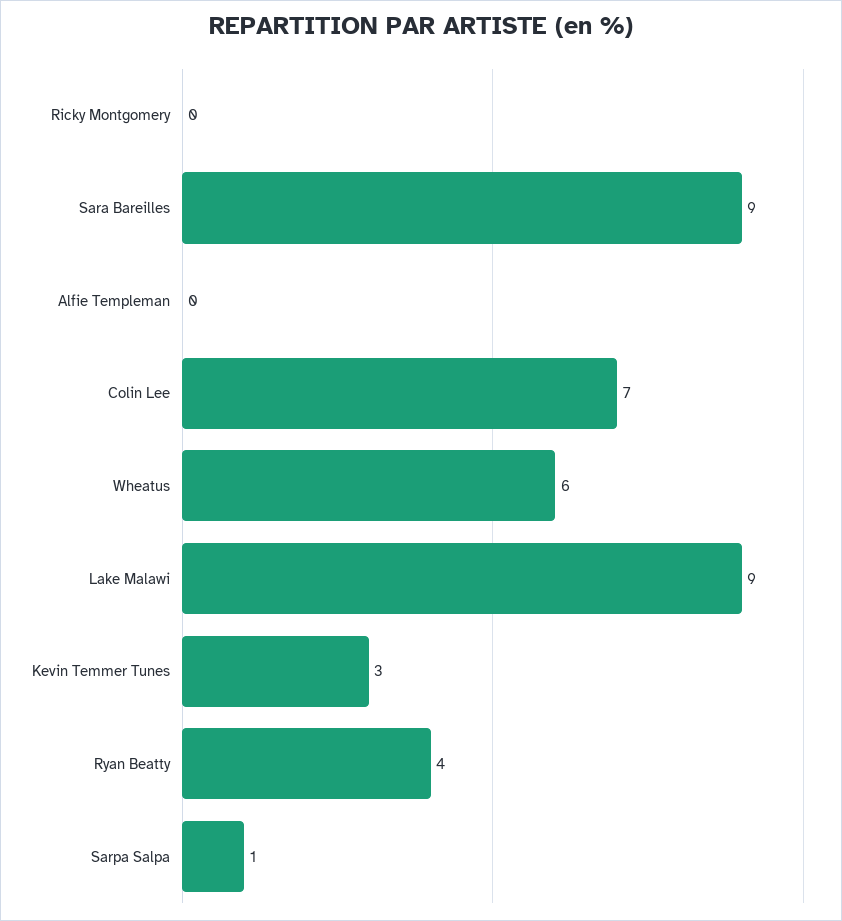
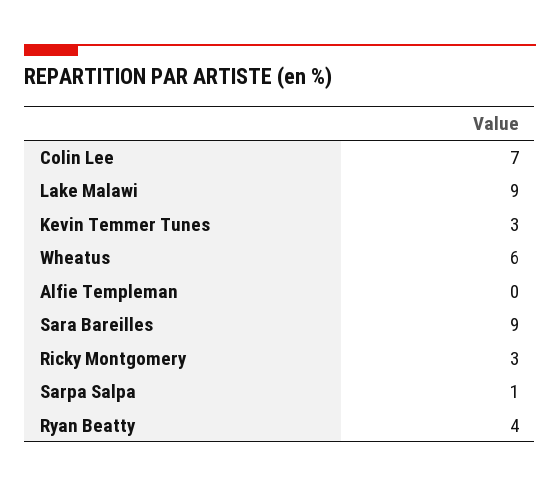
Ricky Montgomery: 0 -> 3

